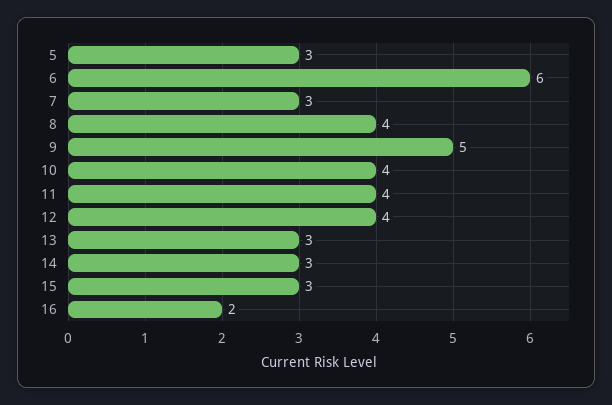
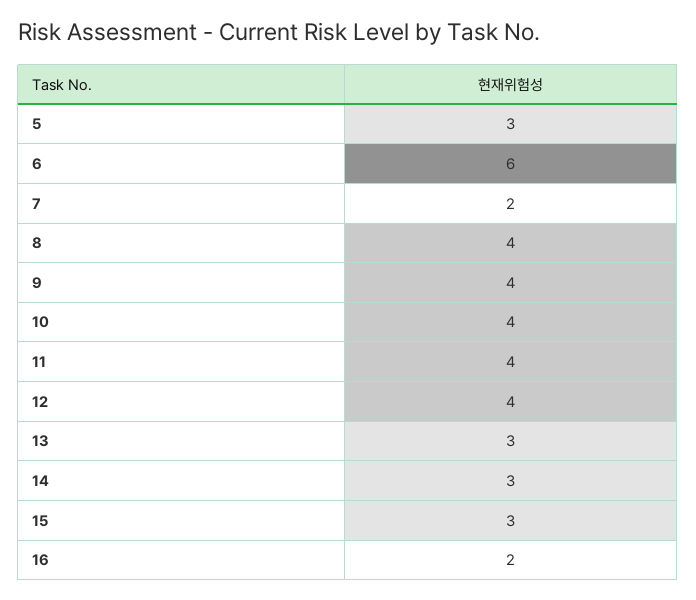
7: 3 -> 2
9: 5 -> 4

